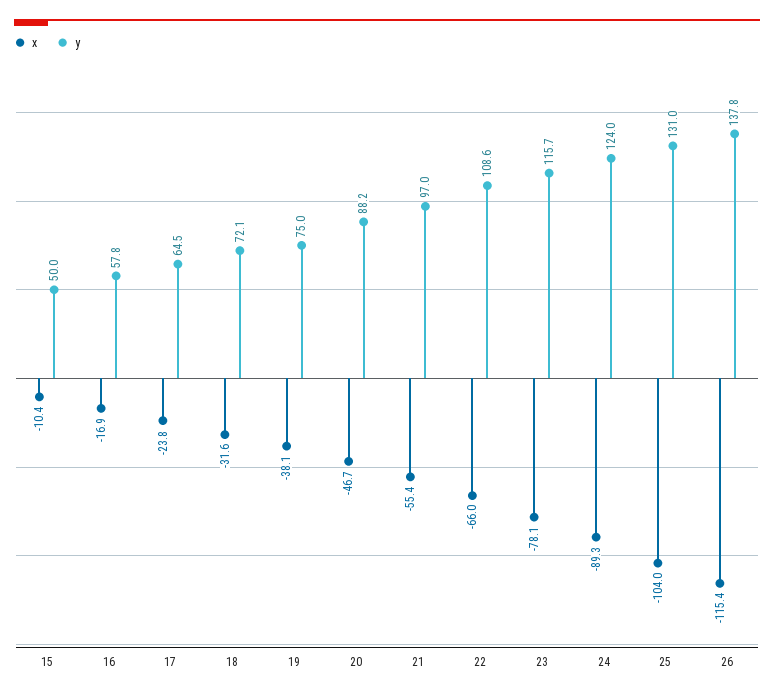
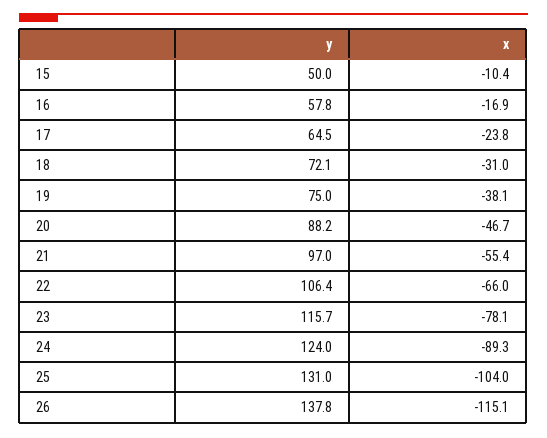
x, 18: -31.6 -> -31
y, 22: 108.6 -> 106.4
x, 26: -115.4 -> -115.1

